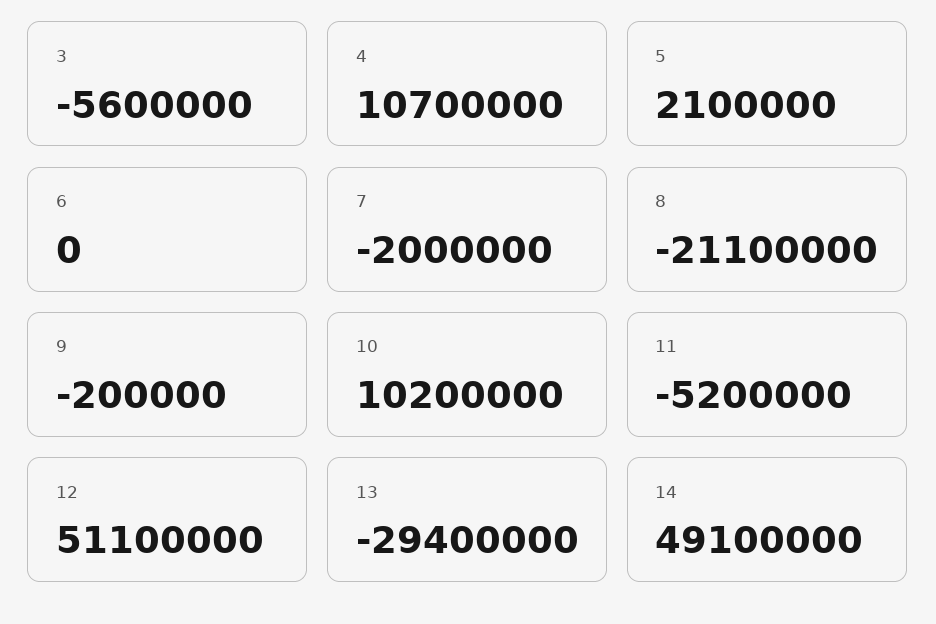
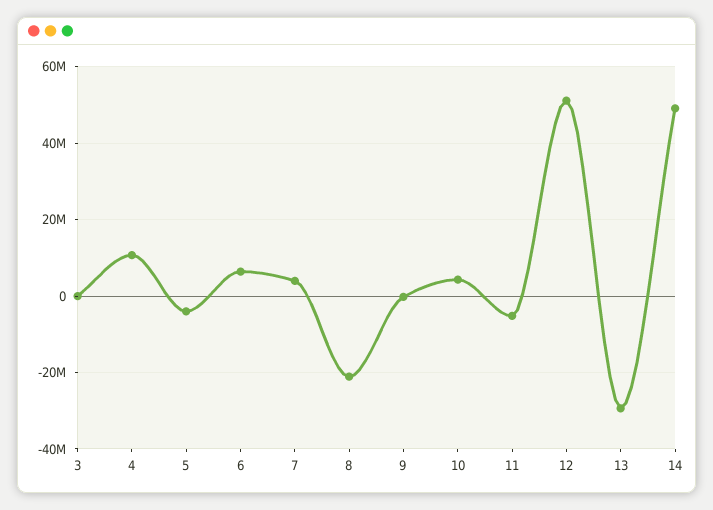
3: -5600000 -> 0
5: 2100000 -> -4000000
6: 0 -> 6000000
7: -2000000 -> 4000000
10: 10200000 -> 4000000

